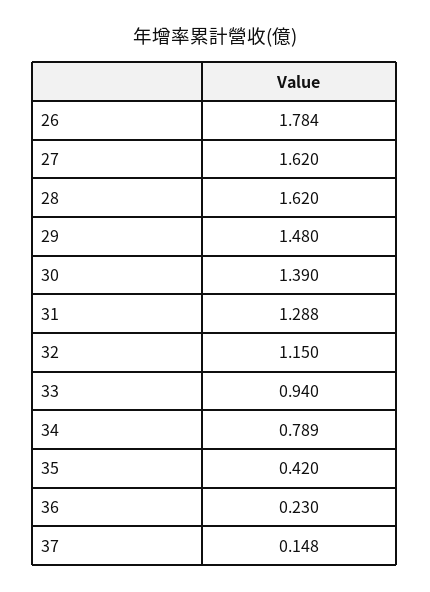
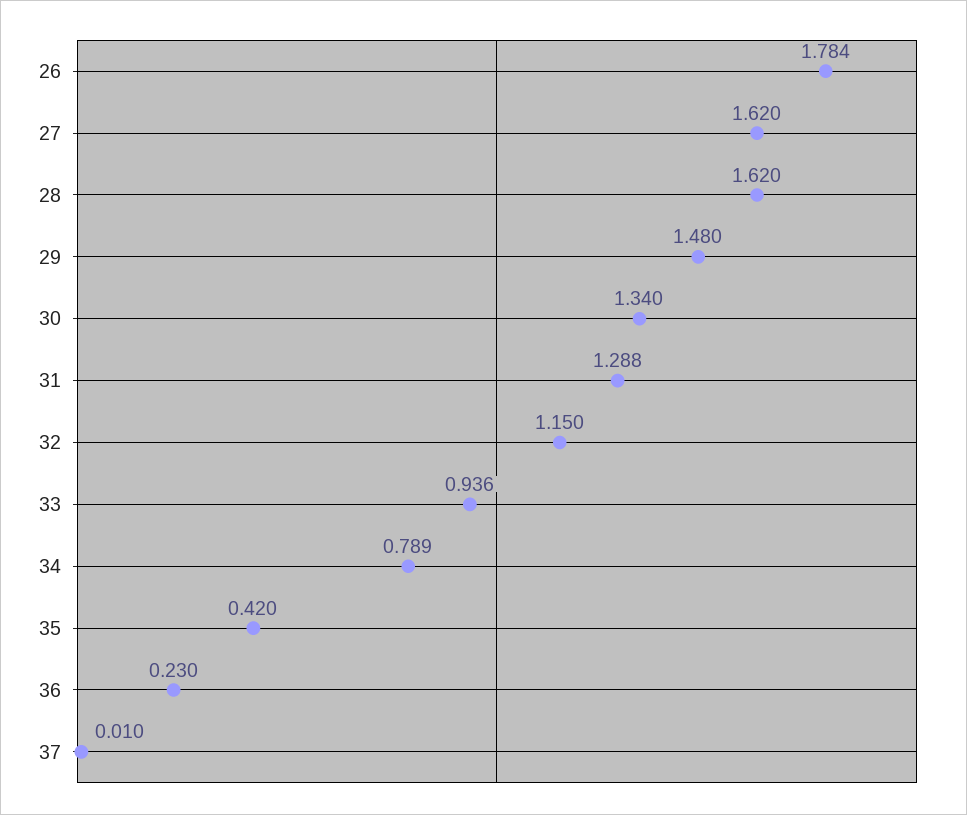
30: 1.39 -> 1.34
33: 0.94 -> 0.936
37: 0.148 -> 0.01

